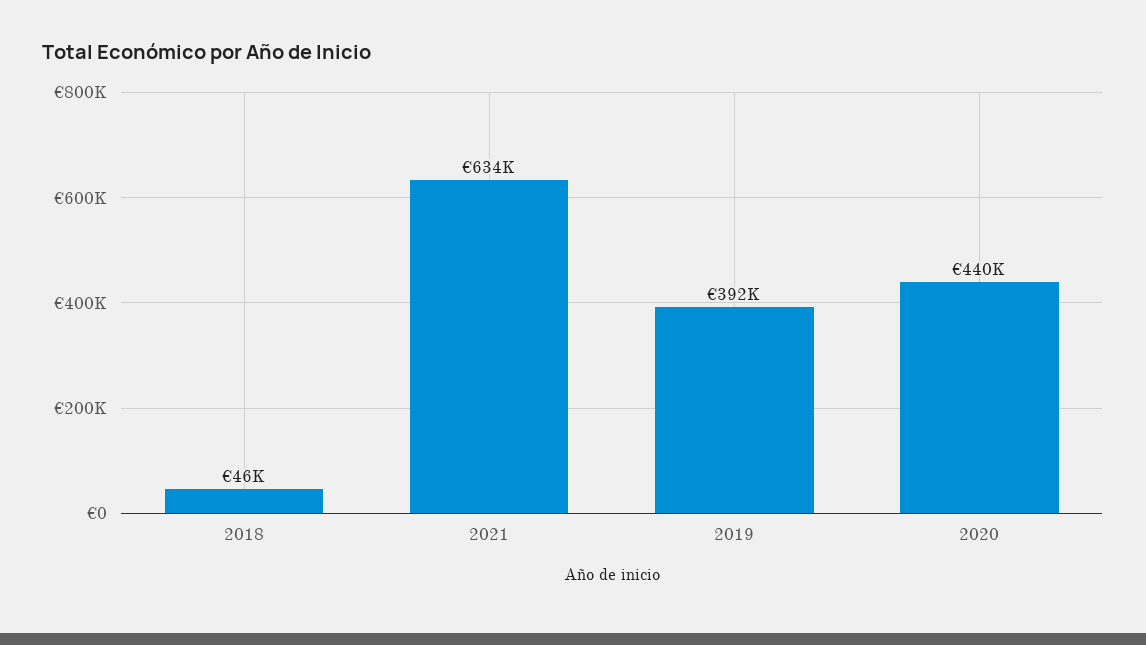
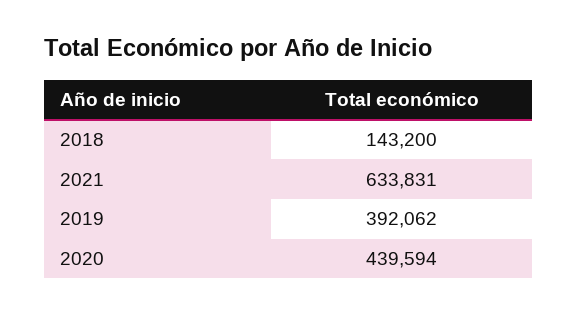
2018: 46000 -> 143200

